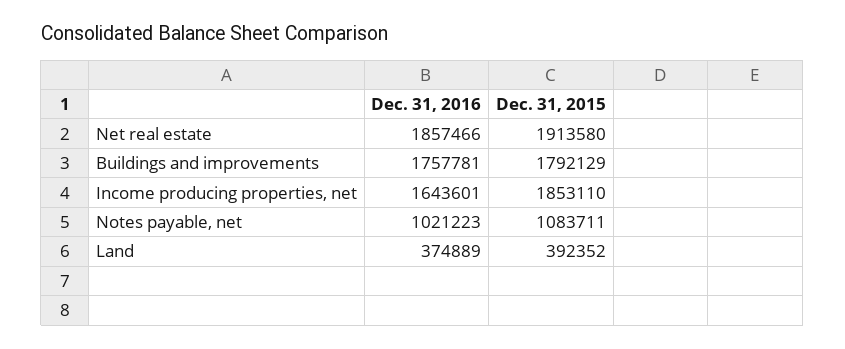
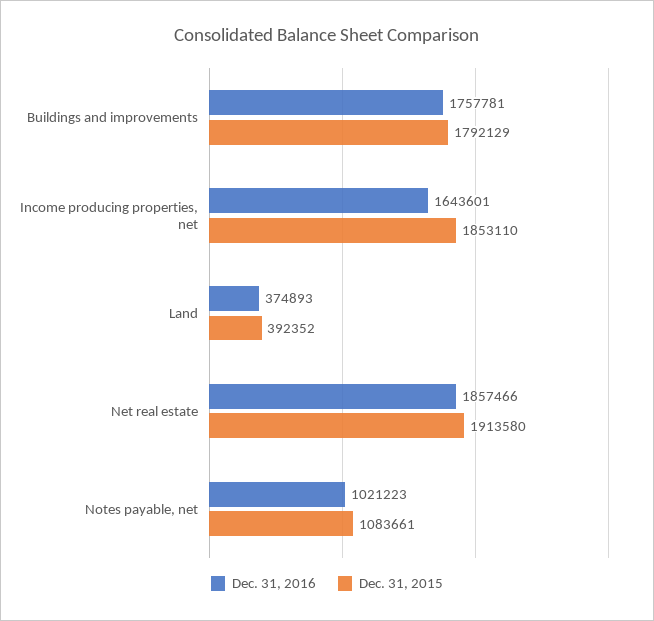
Dec. 31, 2015, Notes payable, net: 1083711 -> 1083661
Dec. 31, 2016, Land: 374889 -> 374893

